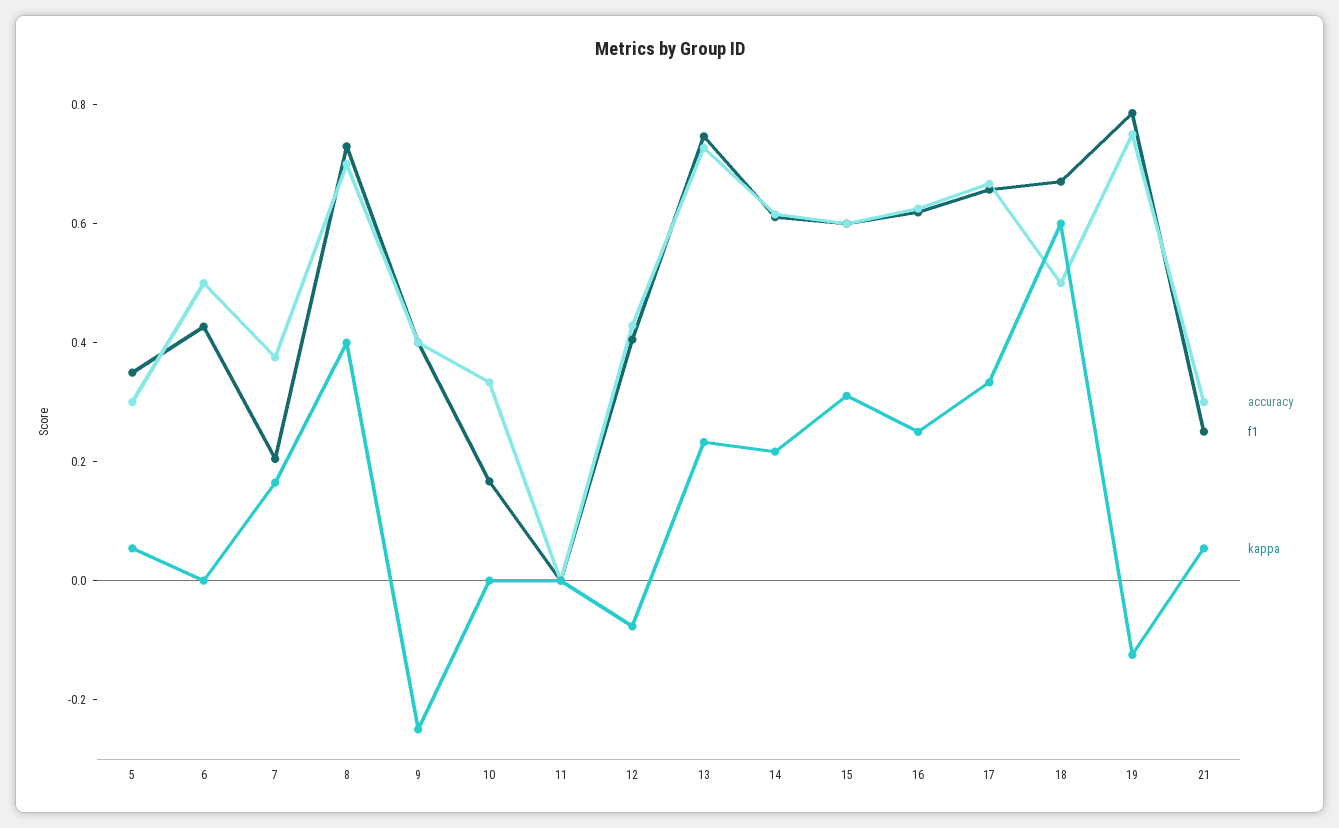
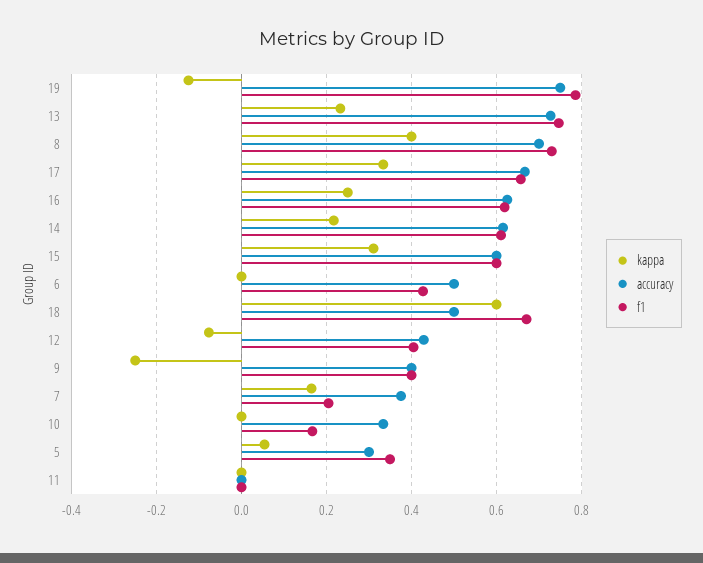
accuracy, 21: 0.3 -> none
f1, 21: 0.25 -> none
kappa, 21: 0.05 -> none

